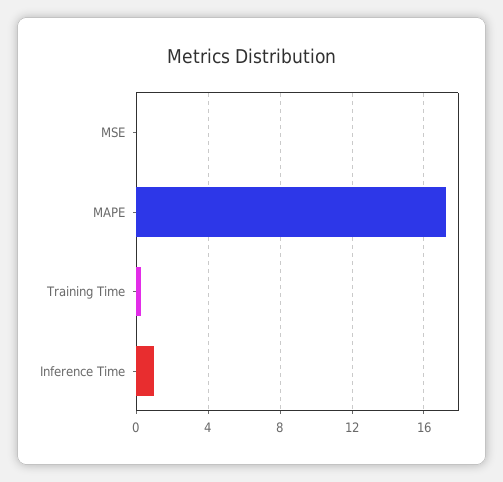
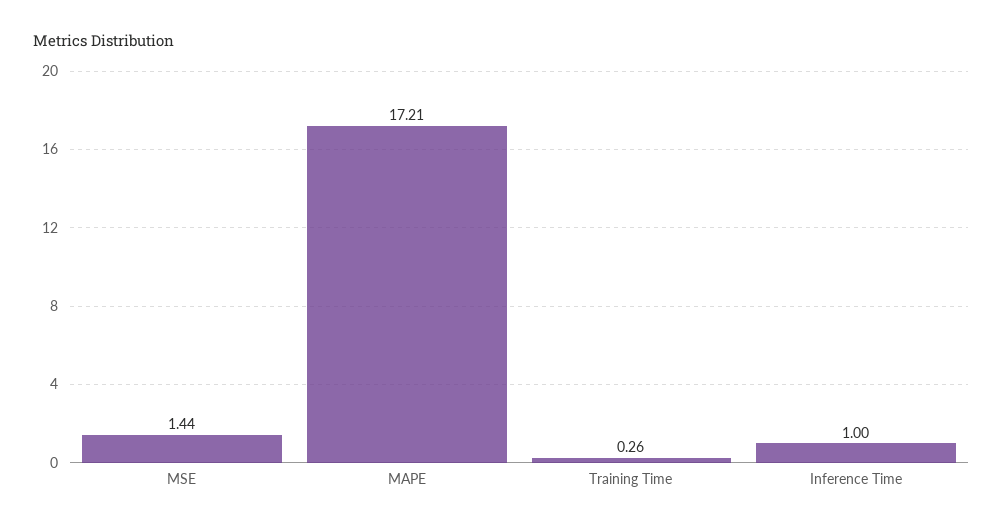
MSE: 0 -> 1.44

